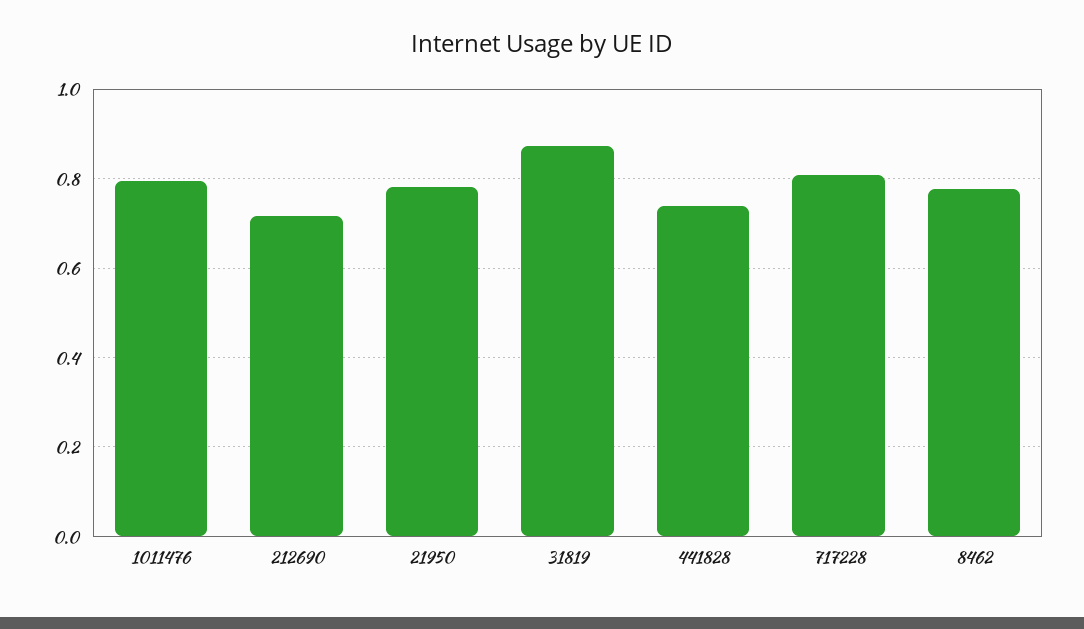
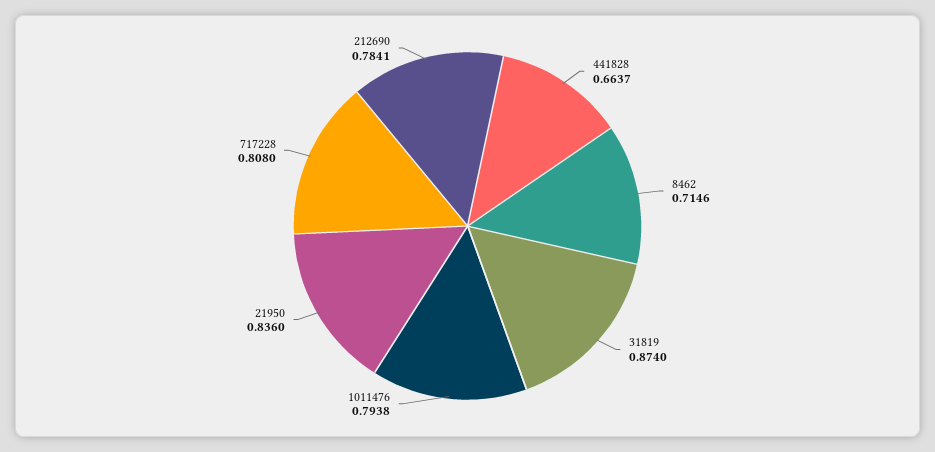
212690: 0.72 -> 0.7841
21950: 0.78 -> 0.836
441828: 0.74 -> 0.6637
8462: 0.78 -> 0.7146

